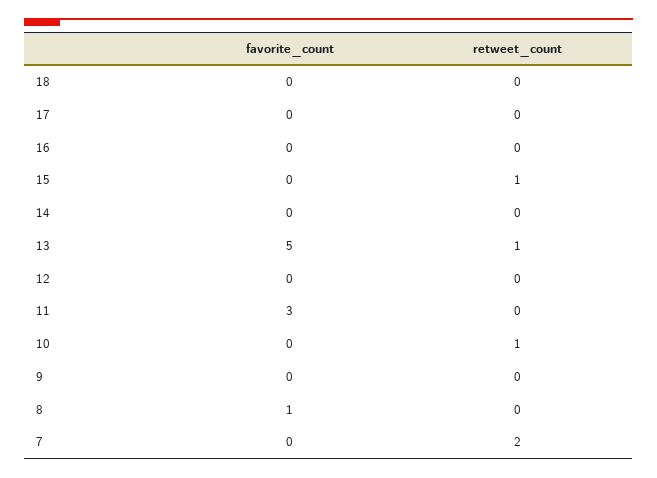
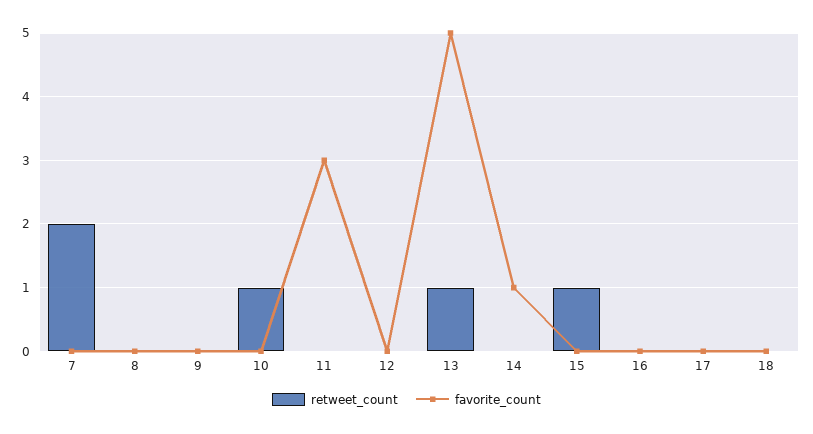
favorite_count, 14: 0 -> 1
favorite_count, 8: 1 -> 0

